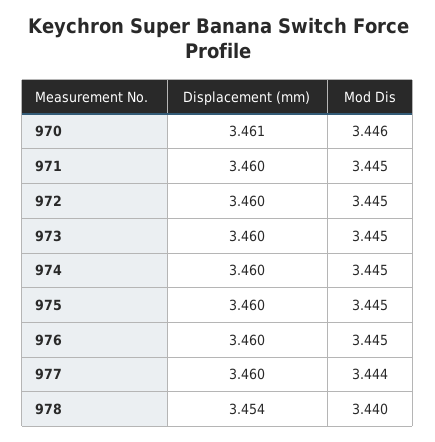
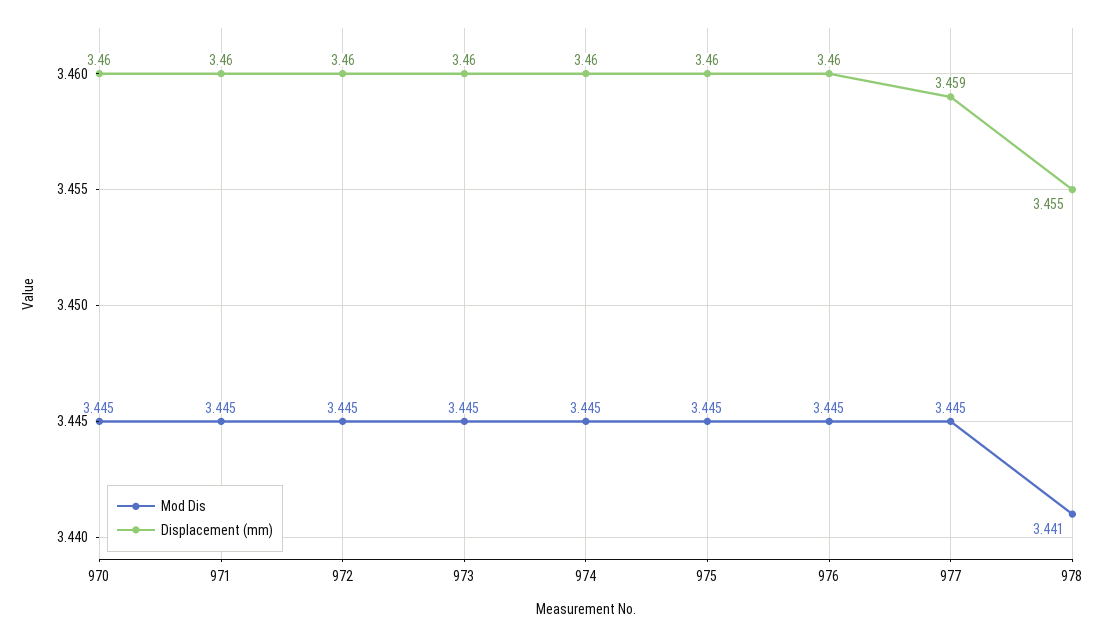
Displacement (mm), 970: 3.461 -> 3.46
Mod Dis, 970: 3.446 -> 3.445
Displacement (mm), 977: 3.46 -> 3.459
Mod Dis, 977: 3.444 -> 3.445
Displacement (mm), 978: 3.454 -> 3.455
Mod Dis, 978: 3.44 -> 3.441

